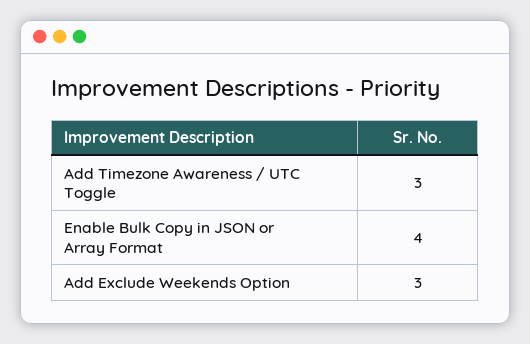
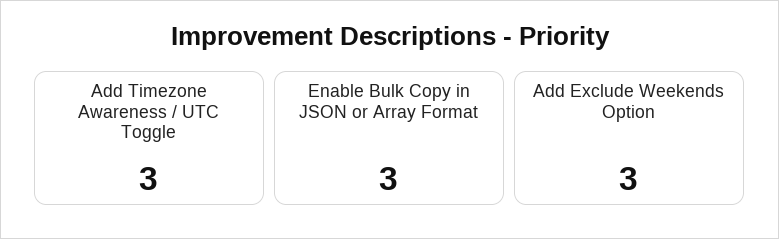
Enable Bulk Copy in JSON or Array Format: 4 -> 3

